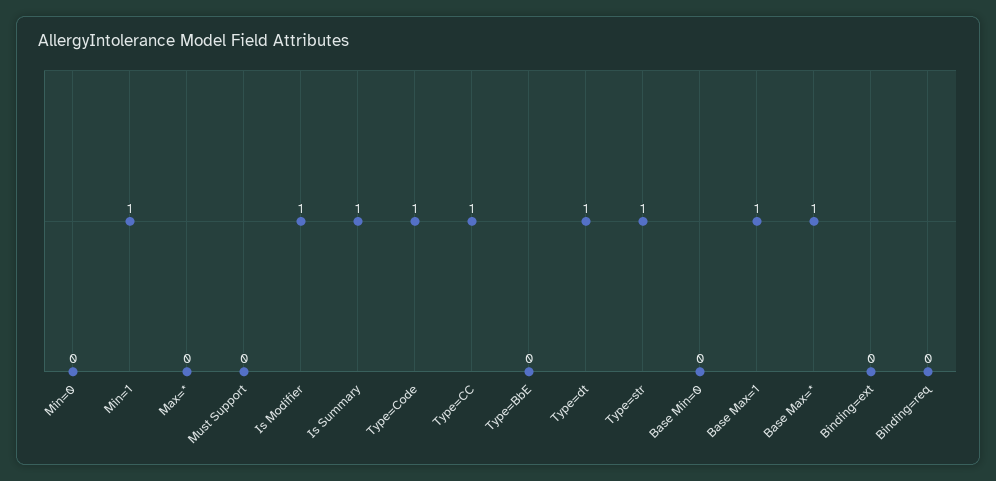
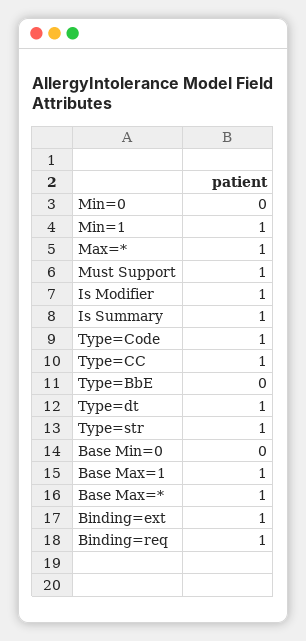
Max=*: 0 -> 1
Must Support: 0 -> 1
Binding=ext: 0 -> 1
Binding=req: 0 -> 1

